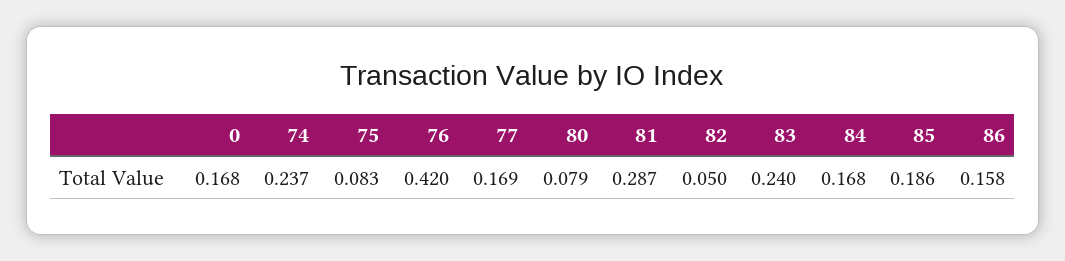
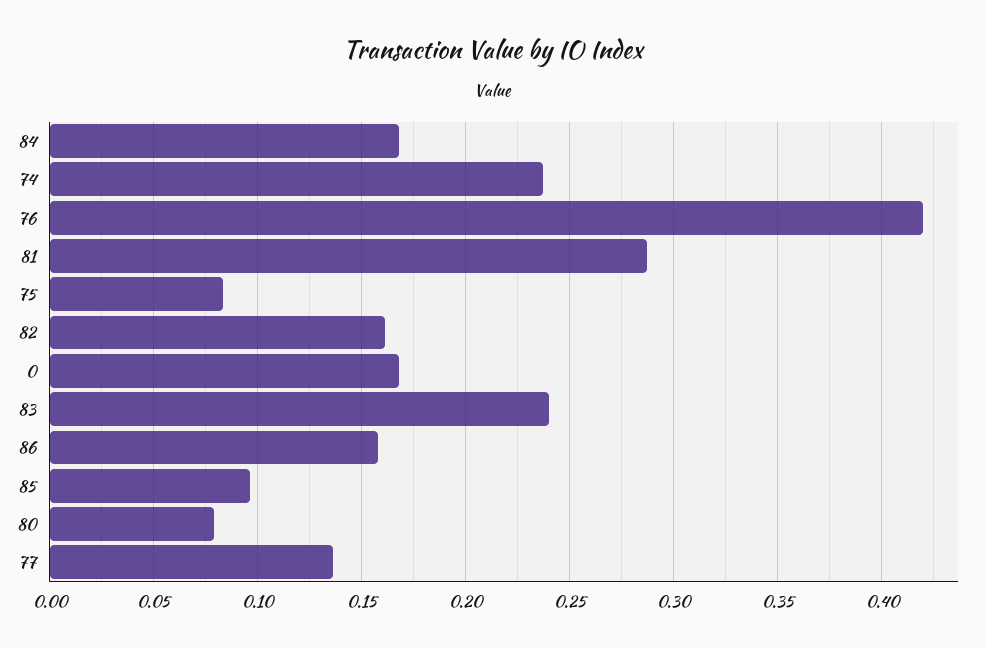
77: 0.169 -> 0.135
82: 0.05 -> 0.16
85: 0.186 -> 0.095

